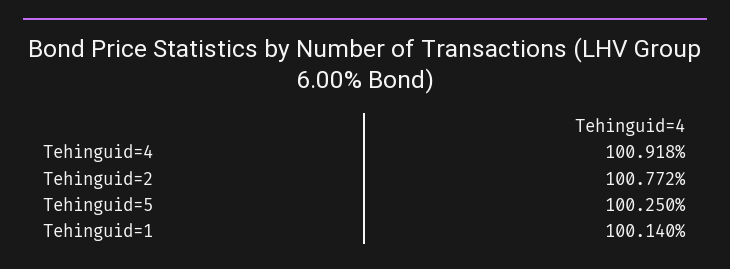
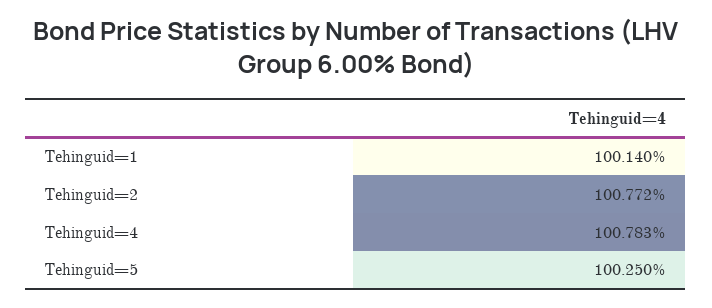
Tehinguid=4: 100.918 -> 100.783

